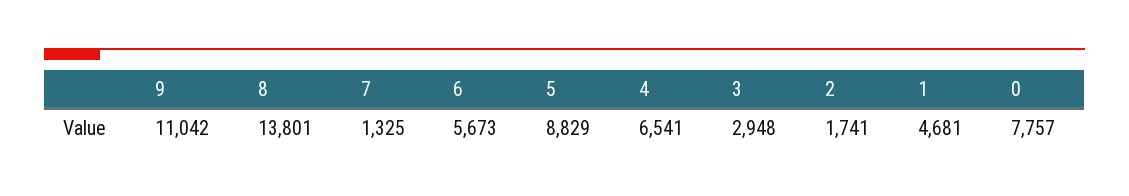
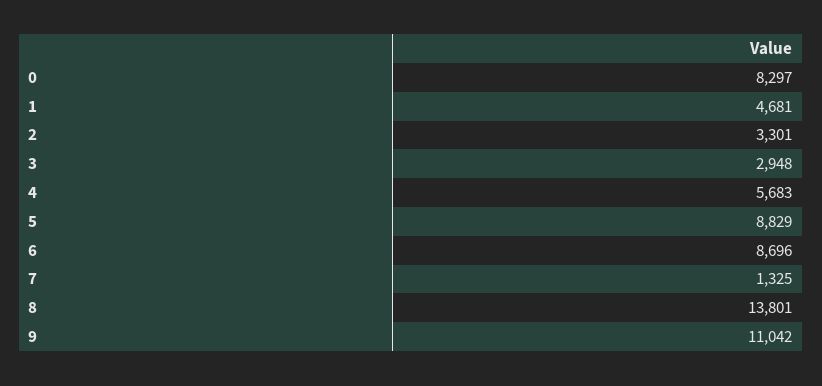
6: 5673 -> 8696
4: 6541 -> 5683
2: 1741 -> 3301
0: 7757 -> 8297

